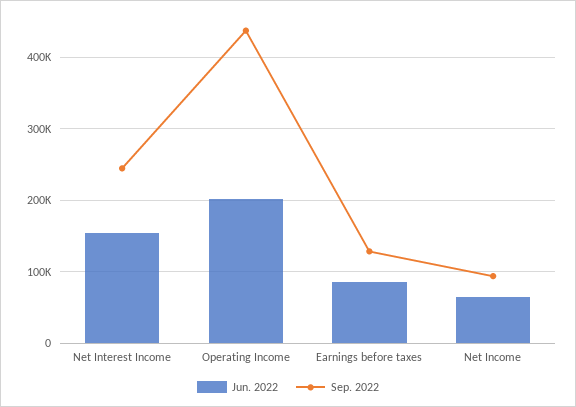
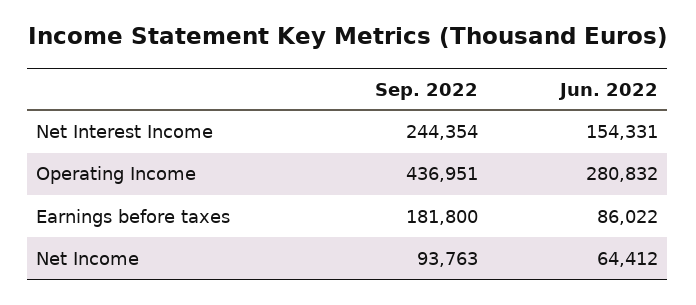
Jun. 2022, Operating Income: 200000 -> 280832
Sep. 2022, Earnings before taxes: 130000 -> 181800

